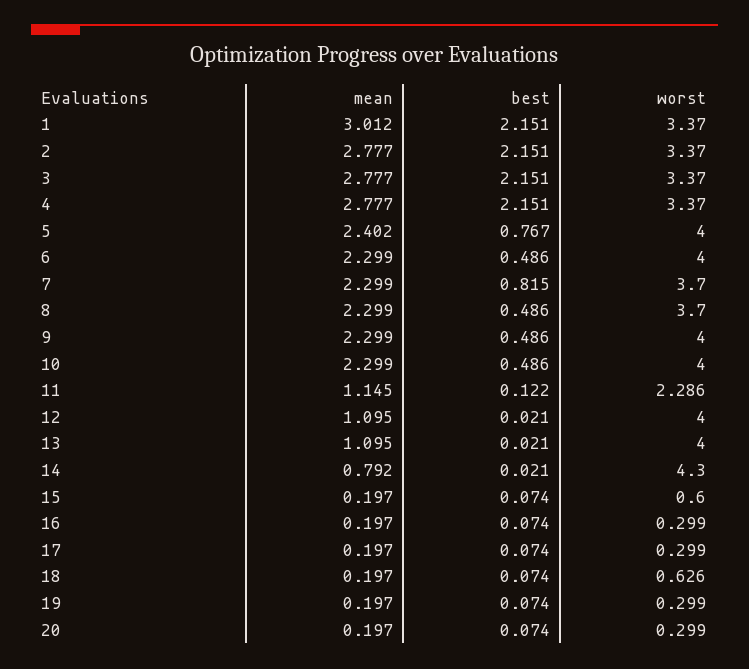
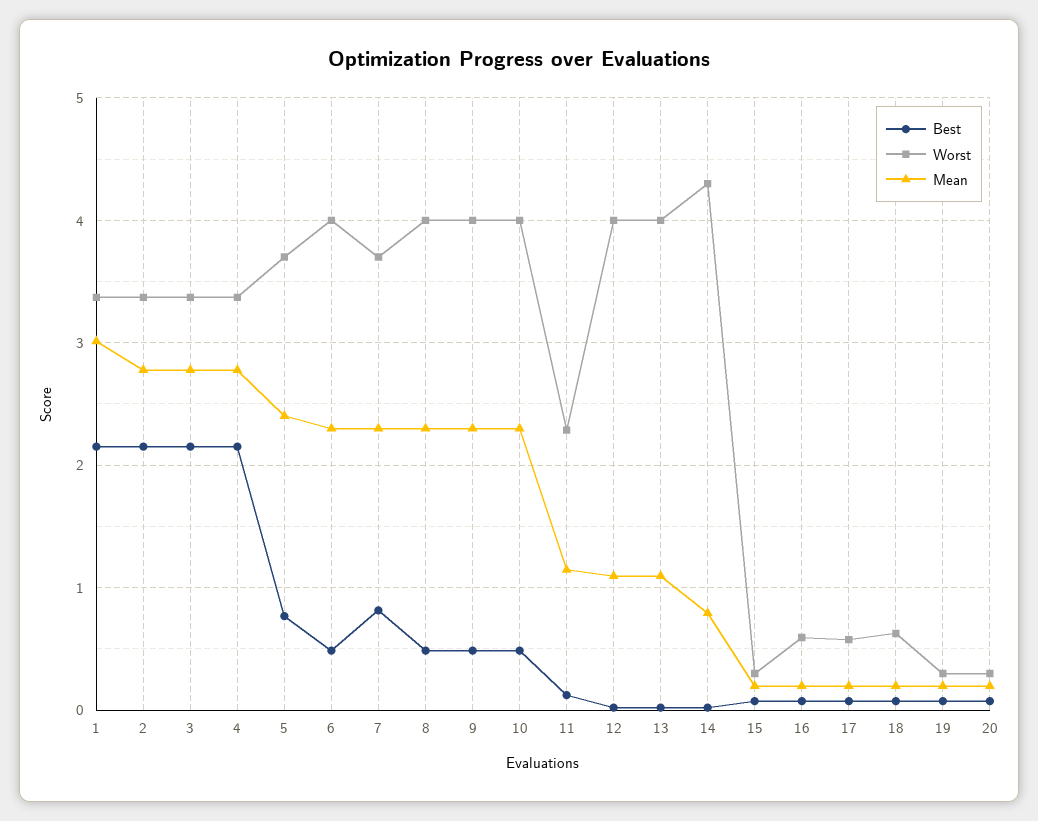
worst, 5: 4 -> 3.7
worst, 8: 3.7 -> 4
worst, 15: 0.6 -> 0.3
worst, 16: 0.299 -> 0.6
worst, 17: 0.299 -> 0.6

